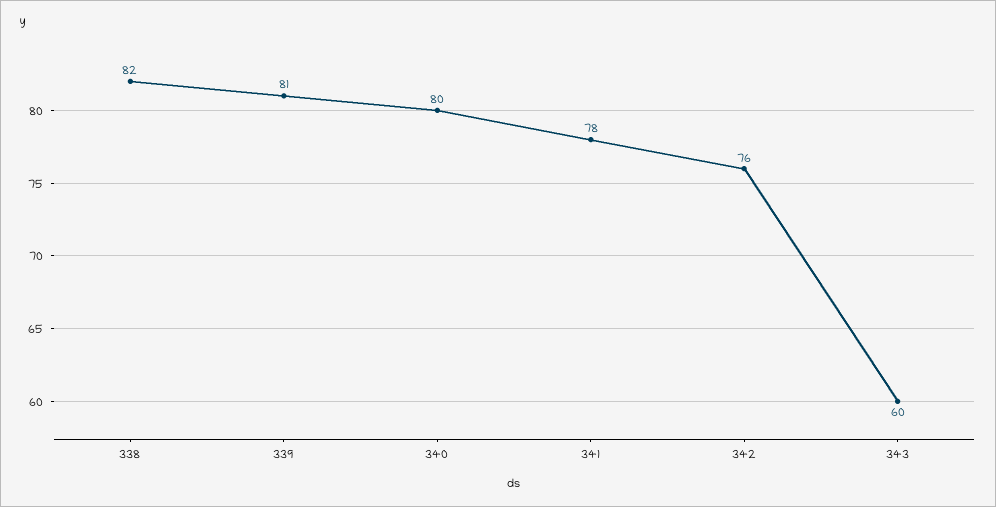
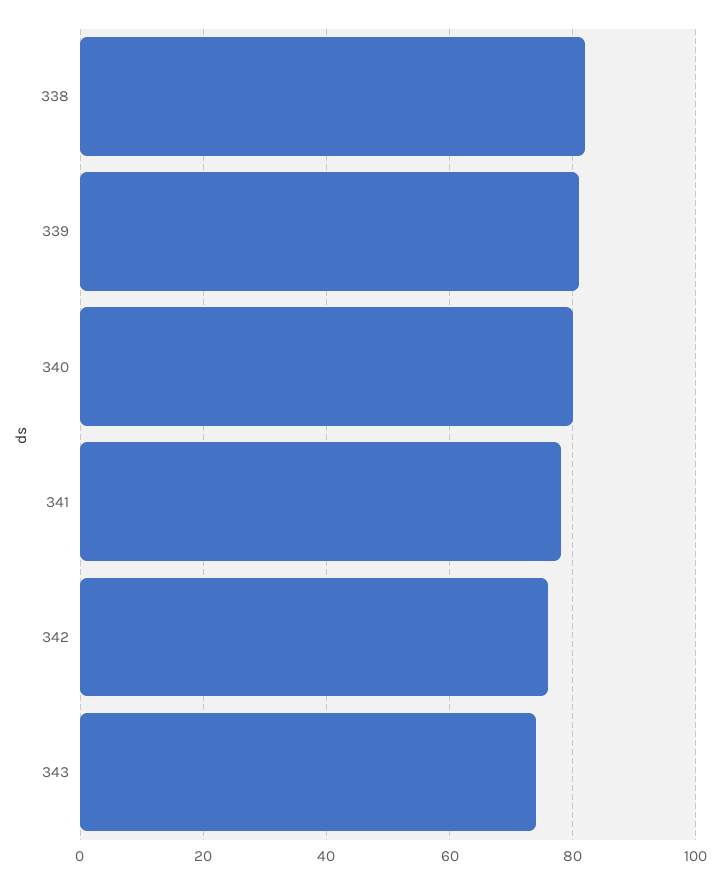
343: 60 -> 75

